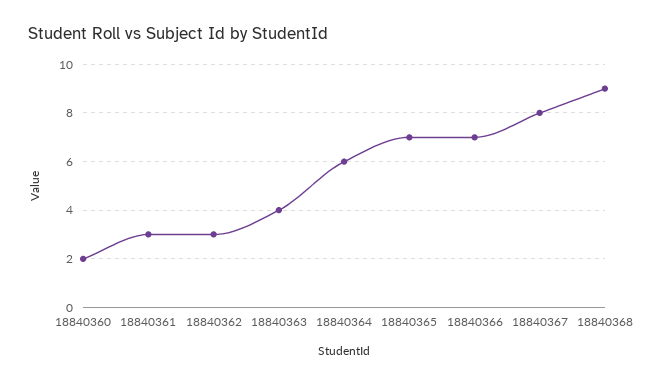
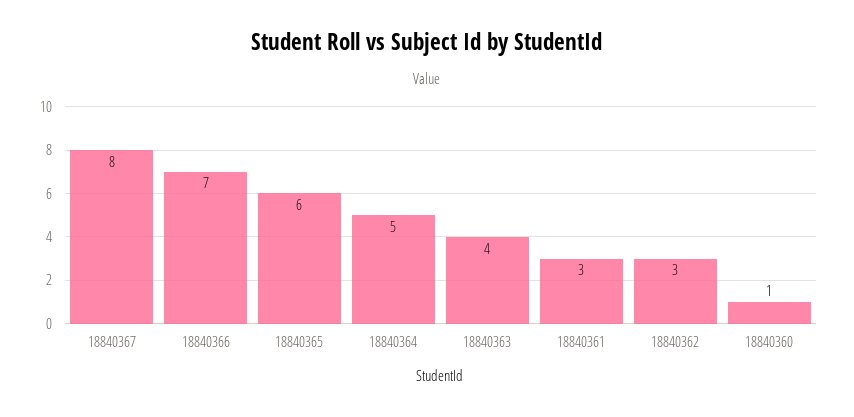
18840360: 2 -> 1
18840364: 6 -> 5
18840365: 7 -> 6
18840368: 9 -> none

